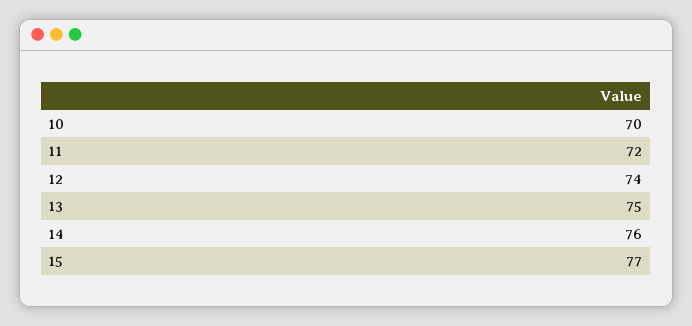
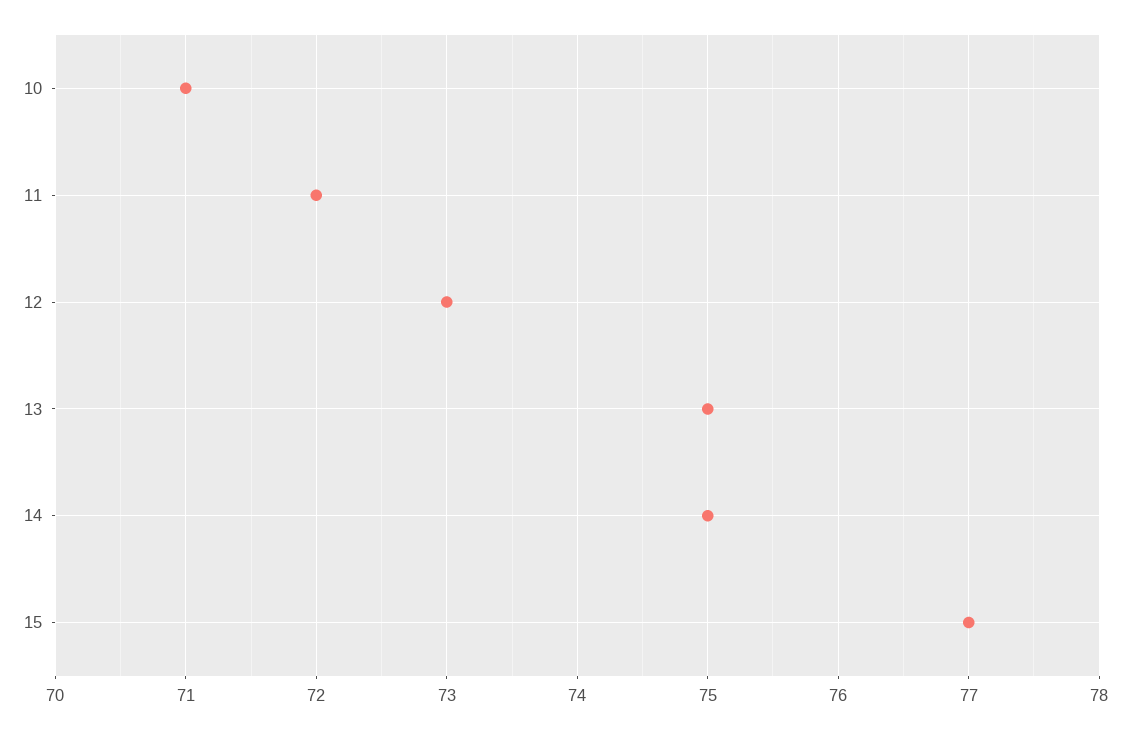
10: 70 -> 71
12: 74 -> 73
14: 76 -> 75

